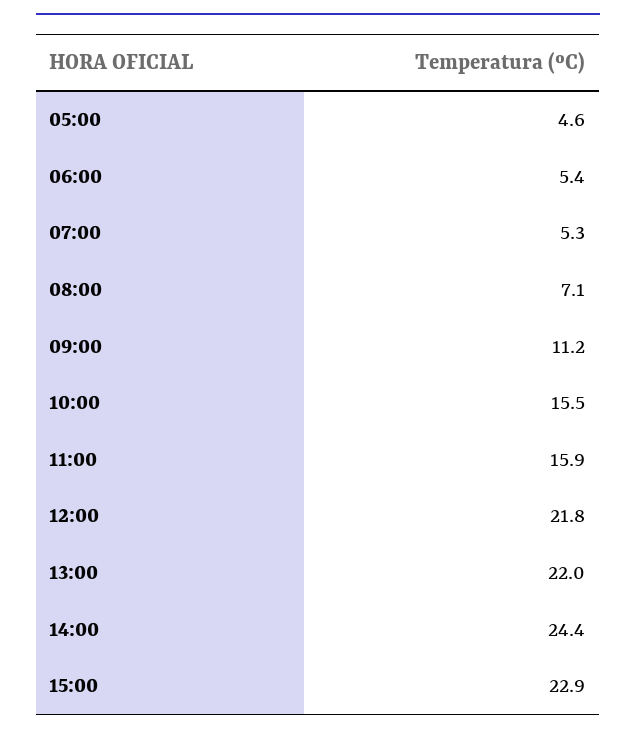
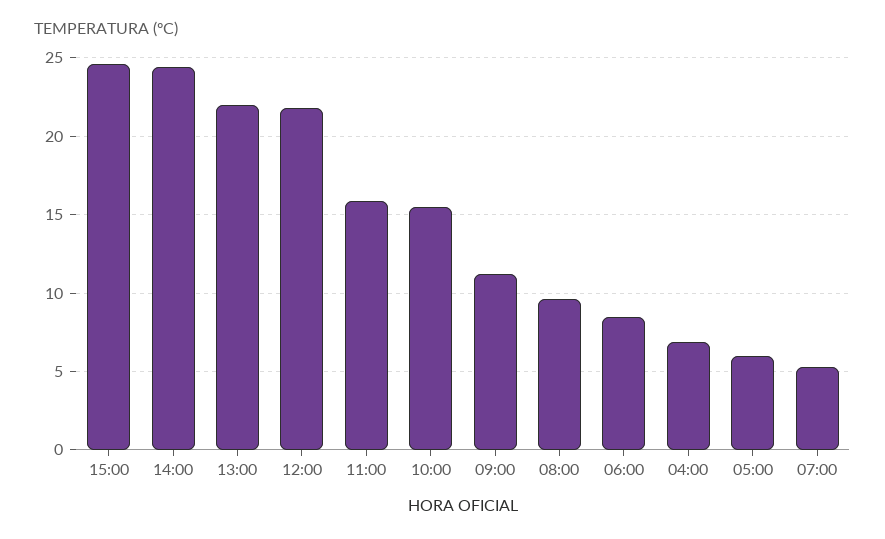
05:00: 4.6 -> 6
06:00: 5.4 -> 8.5
08:00: 7.1 -> 9.5
15:00: 22.9 -> 24.5
04:00: none -> 7

